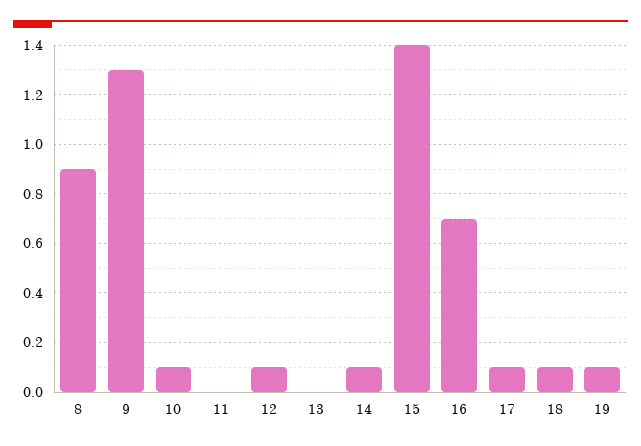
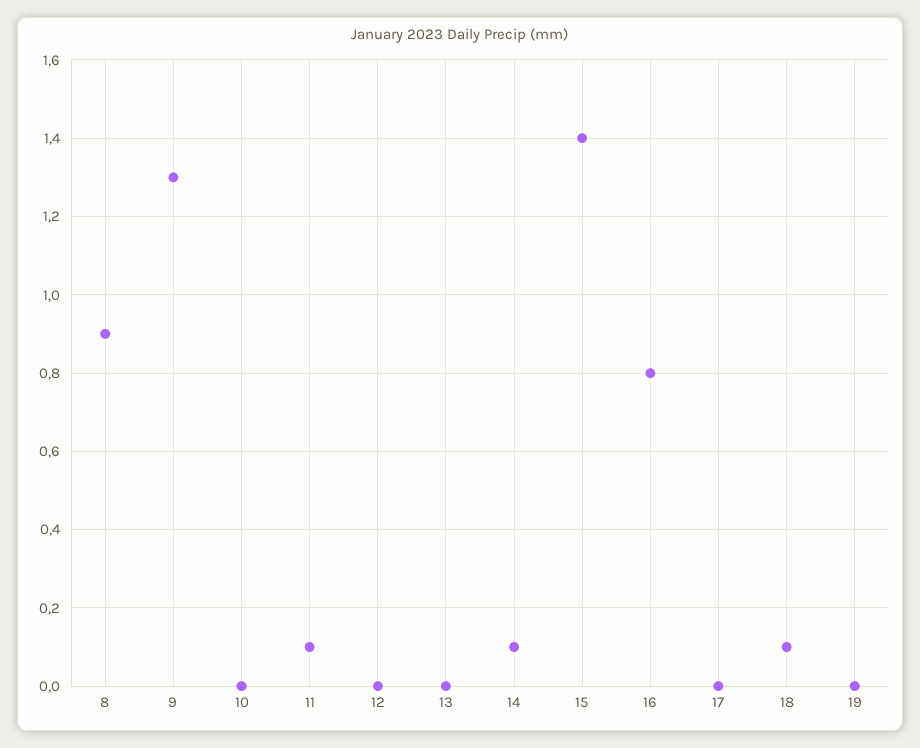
10: 0.1 -> 0
11: 0 -> 0.1
12: 0.1 -> 0
16: 0.7 -> 0.8
17: 0.1 -> 0
19: 0.1 -> 0

